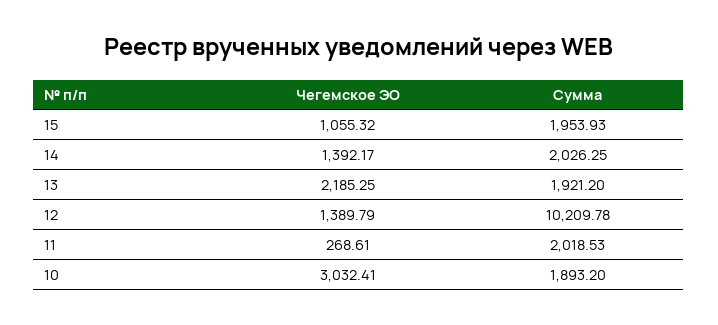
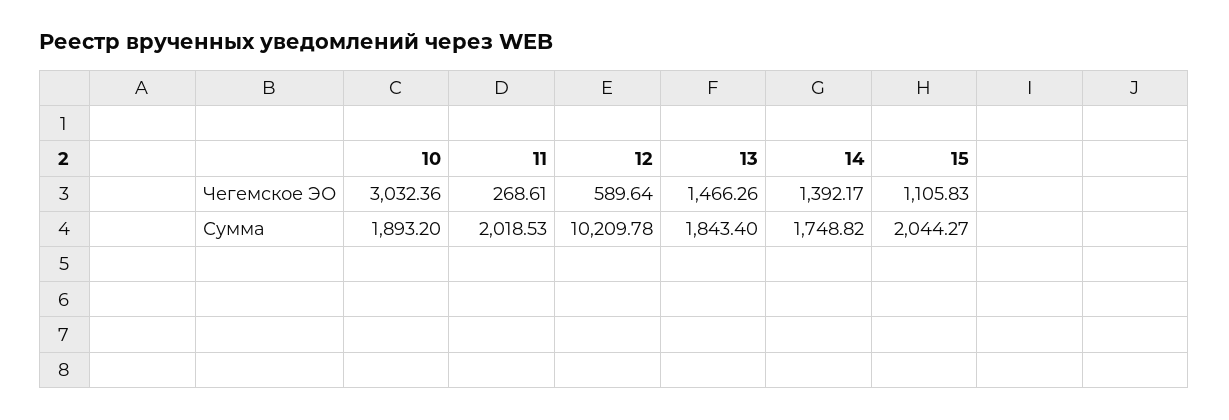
Чегемское ЭО, 15: 1055.32 -> 1105.83
Сумма, 15: 1953.93 -> 2044.27
Сумма, 14: 2026.25 -> 1748.82
Чегемское ЭО, 13: 2185.25 -> 1466.26
Сумма, 13: 1921.2 -> 1843.4
Чегемское ЭО, 12: 1389.79 -> 589.64
Чегемское ЭО, 10: 3032.41 -> 3032.36

